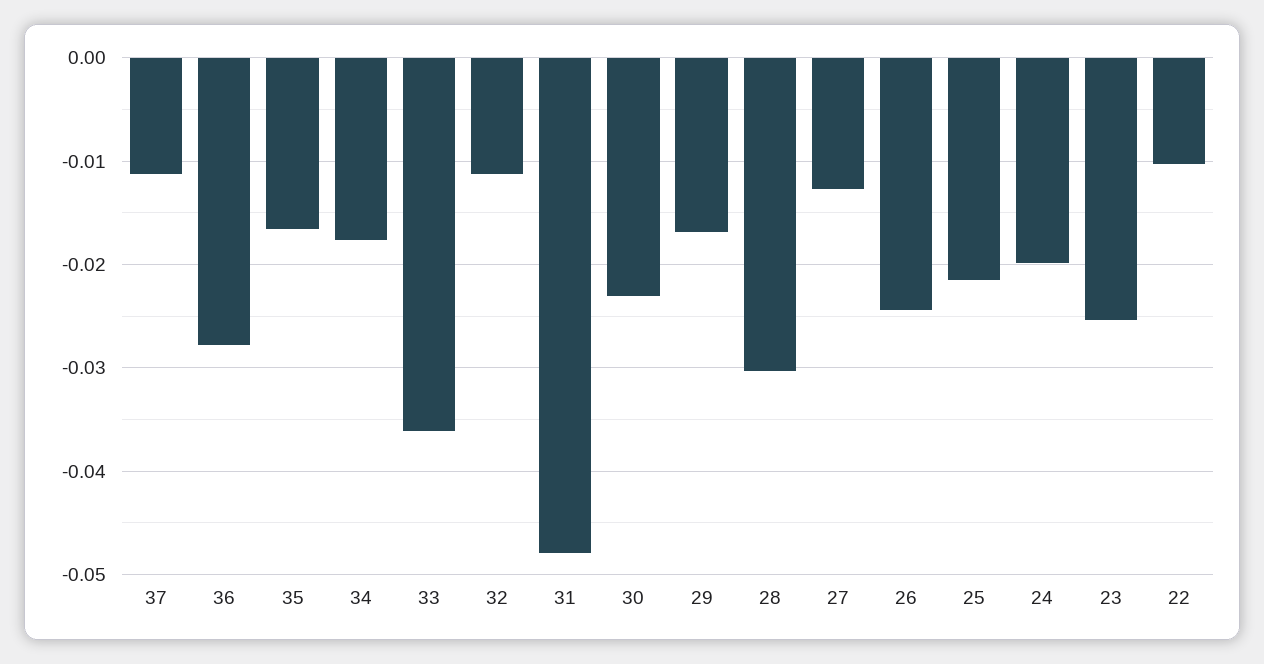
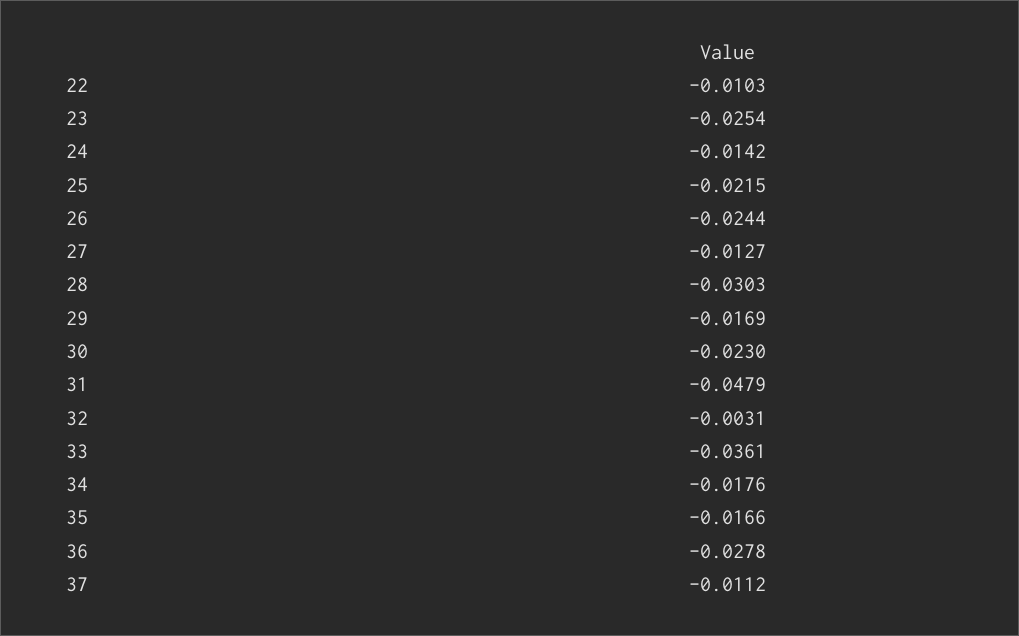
32: -0.011 -> -0.0031
24: -0.02 -> -0.0142

